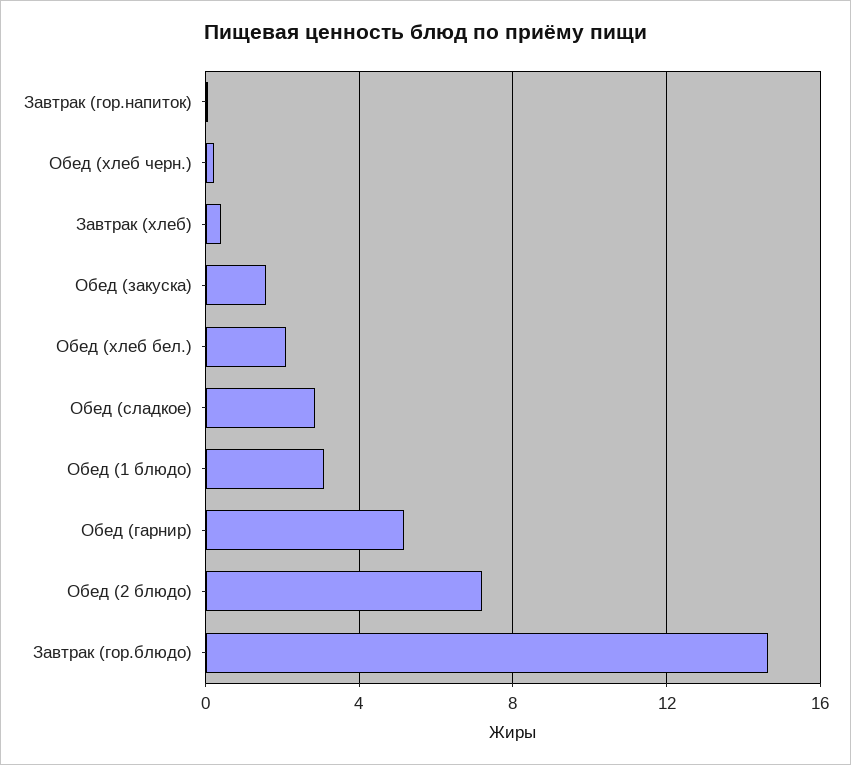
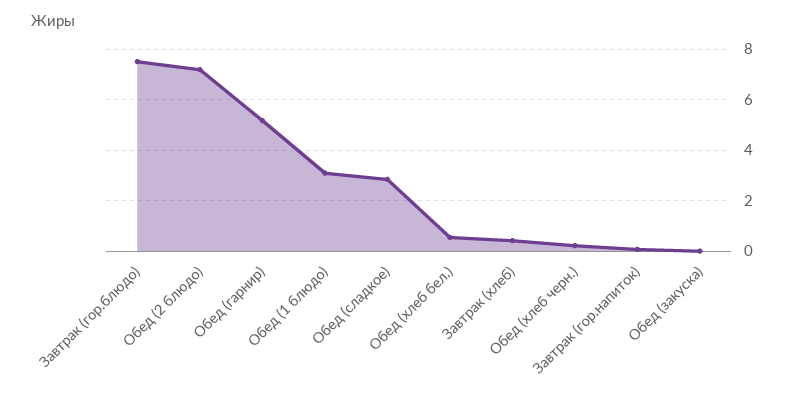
Обед (закуска): 1.5 -> 0
Обед (хлеб бел.): 2 -> 0.5
Завтрак (гор.блюдо): 14.5 -> 7.5

